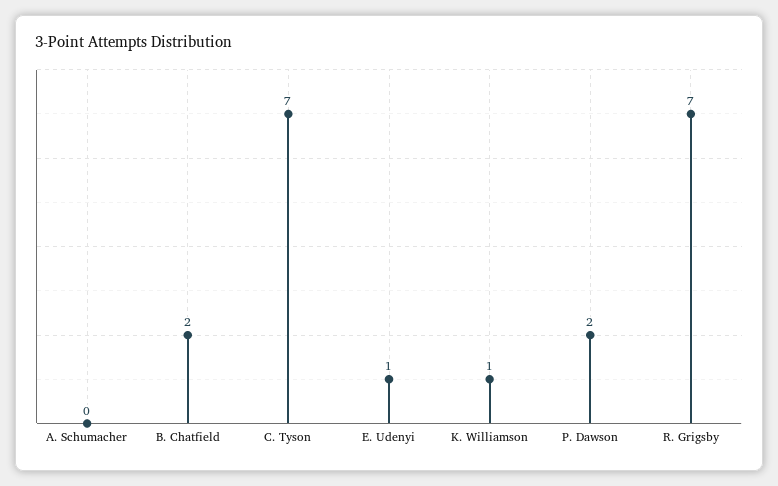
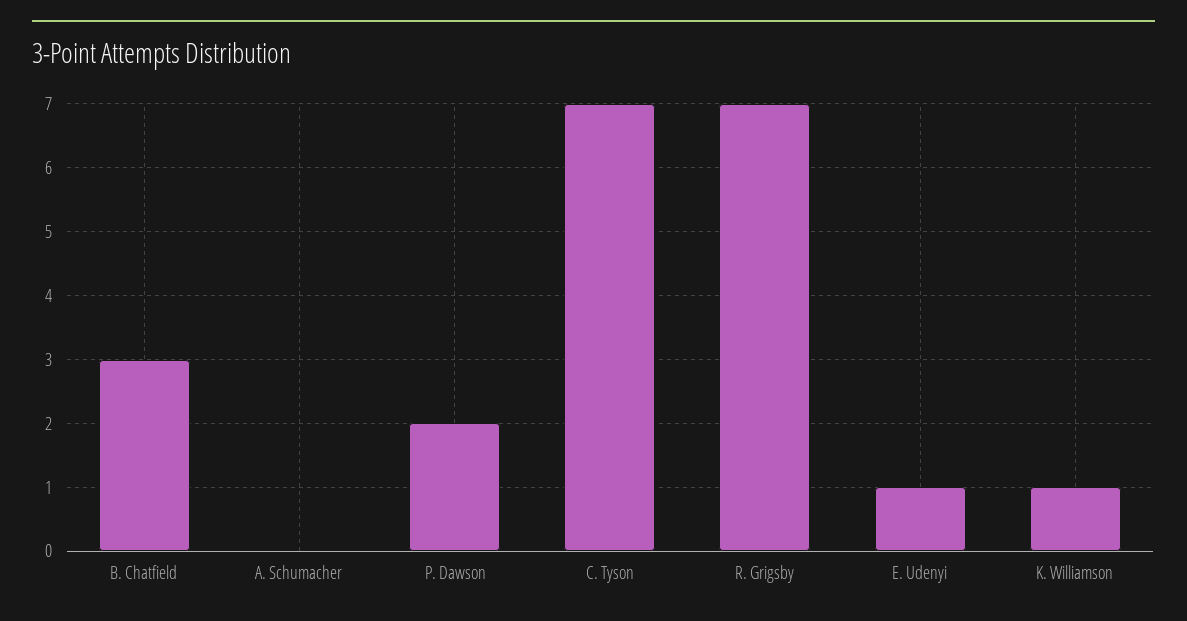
B. Chatfield: 2 -> 3

